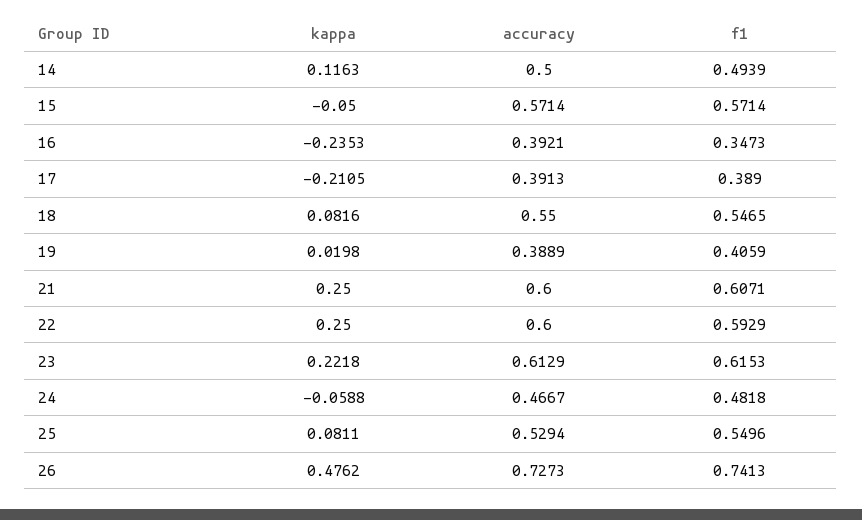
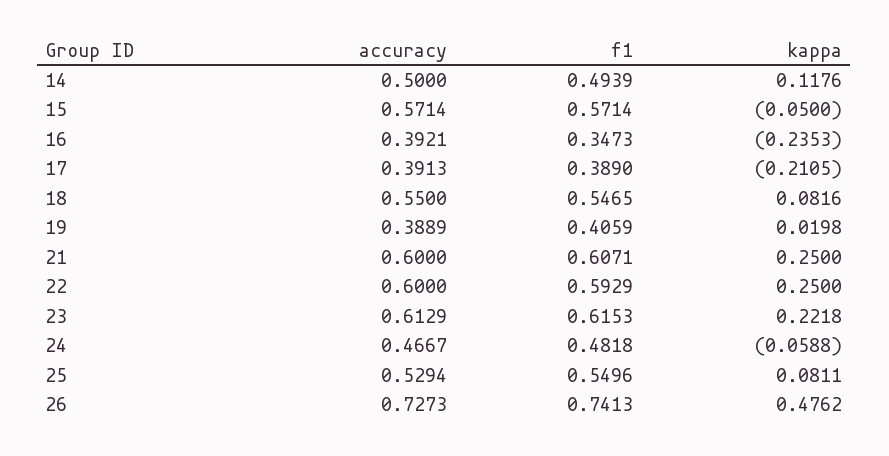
kappa, 14: 0.1163 -> 0.1176

